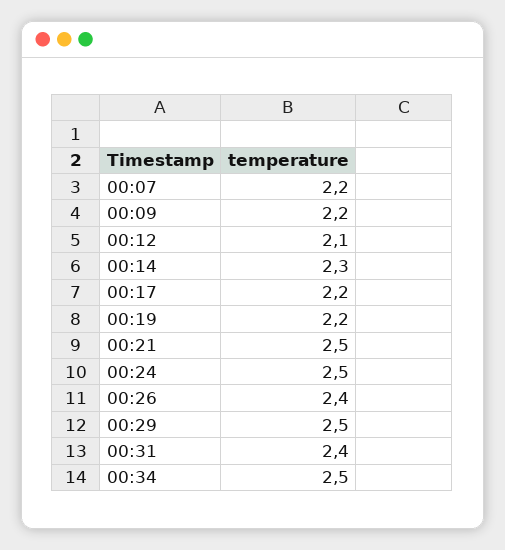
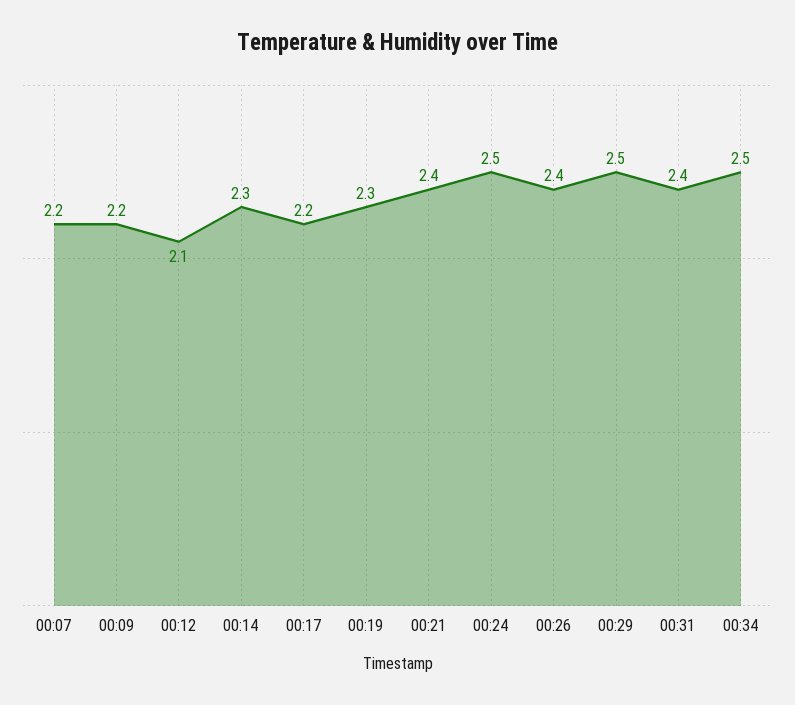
00:19: 2.2 -> 2.3
00:21: 2.5 -> 2.4

